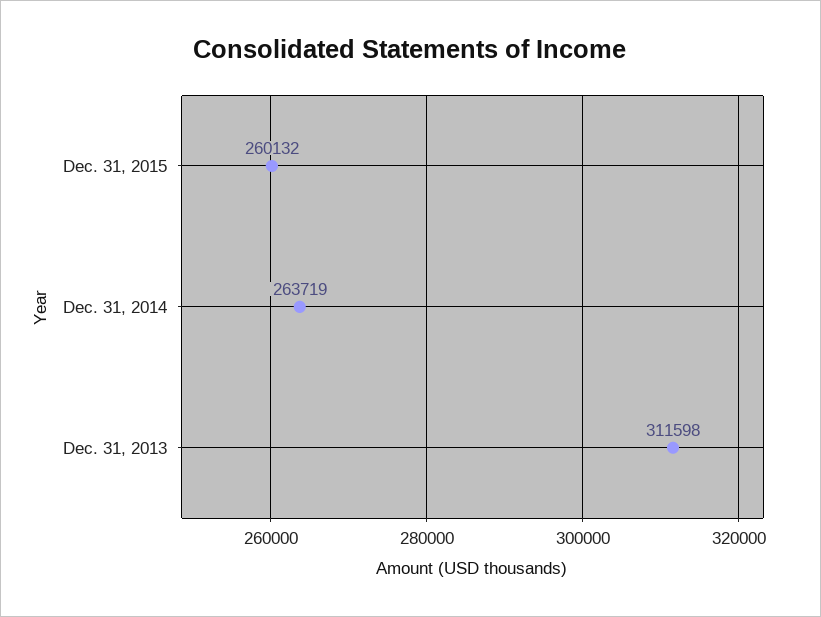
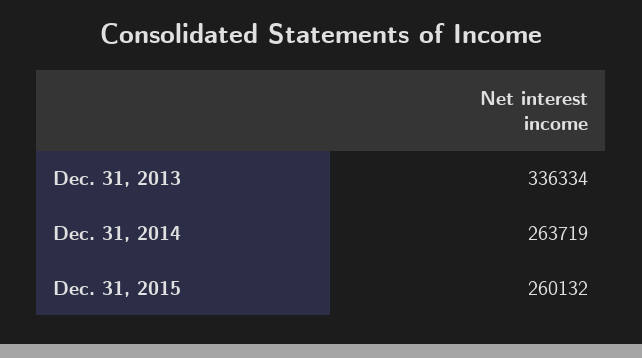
Dec. 31, 2013: 311598 -> 336334

